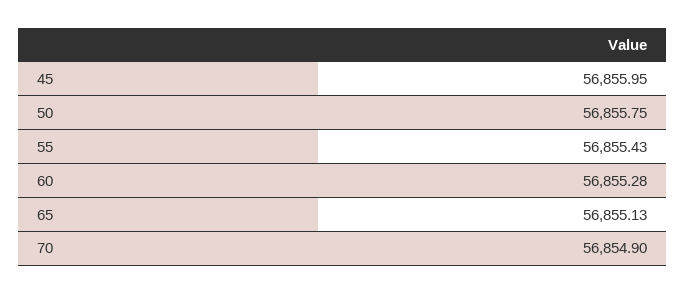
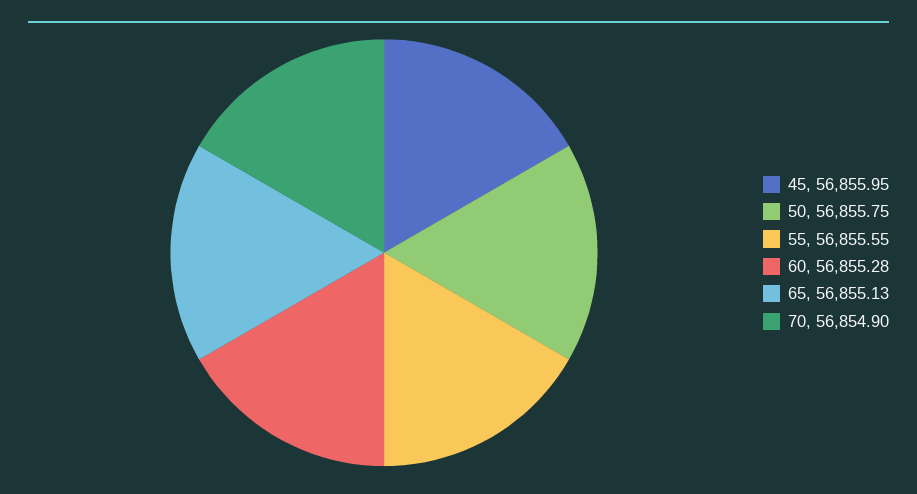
55: 56855.43 -> 56855.55

